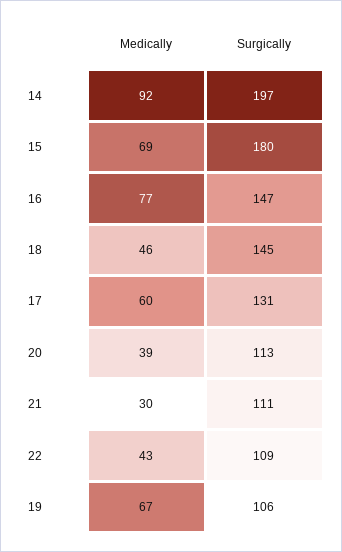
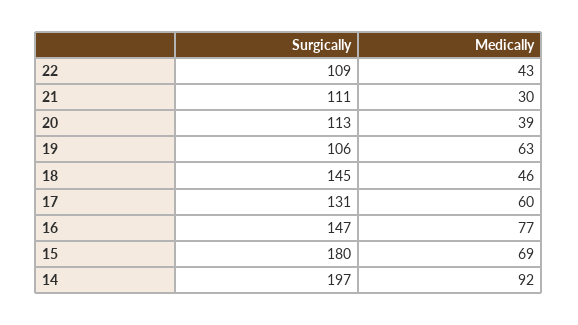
Medically, 19: 67 -> 63

